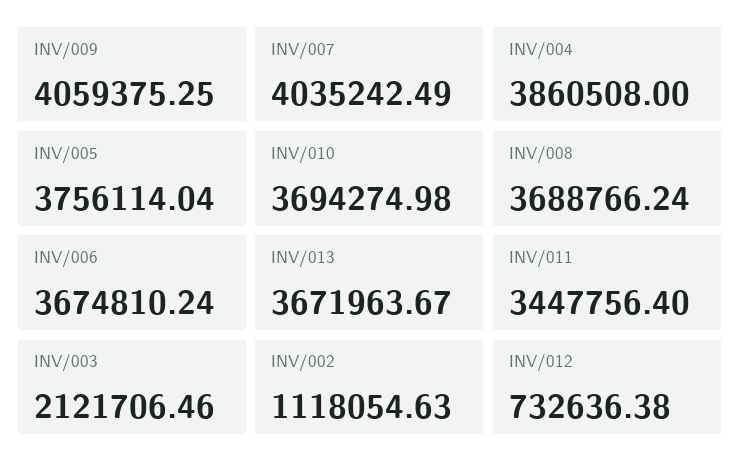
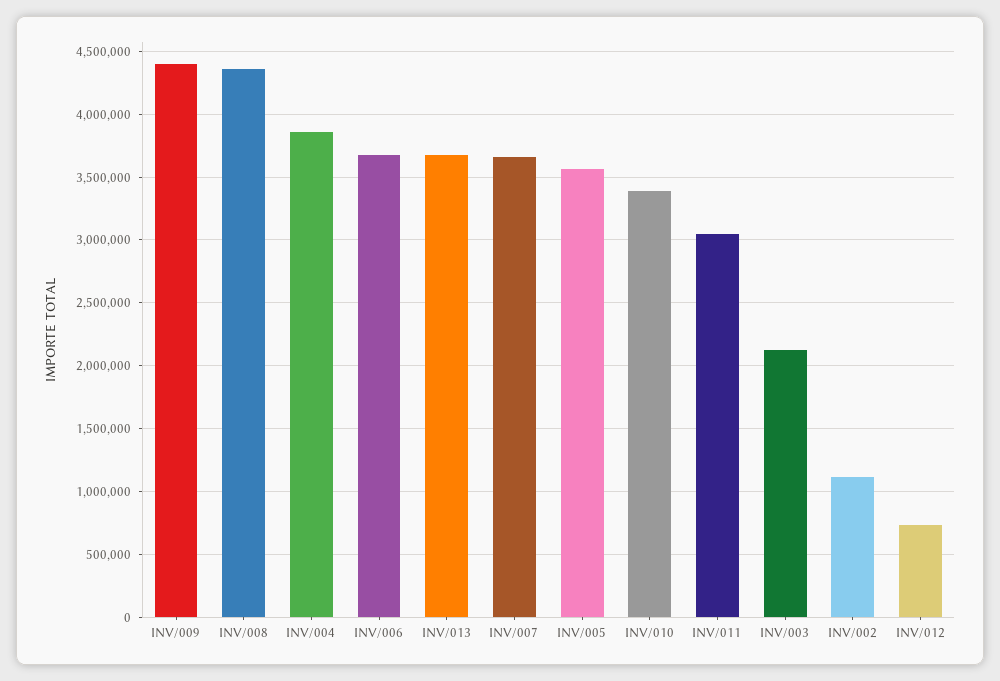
INV/009: 4059375.25 -> 4400000
INV/007: 4035242.49 -> 3650000
INV/005: 3756114.04 -> 3550000
INV/010: 3694274.98 -> 3400000
INV/008: 3688766.24 -> 4350000
INV/011: 3447756.4 -> 3050000

